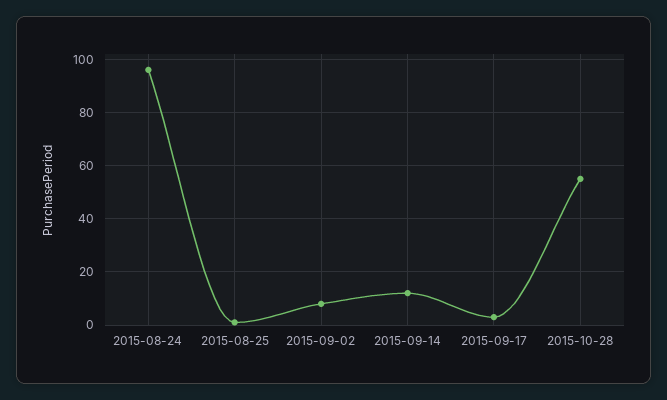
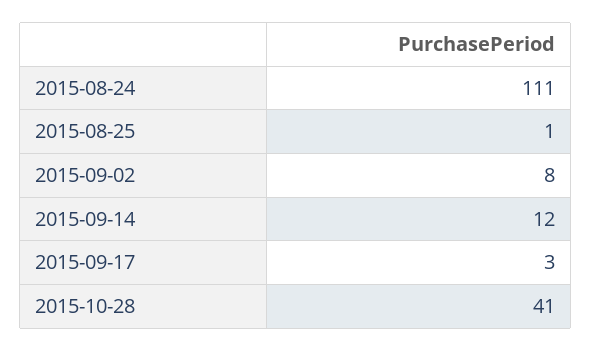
2015-08-24: 95 -> 111
2015-10-28: 55 -> 41

